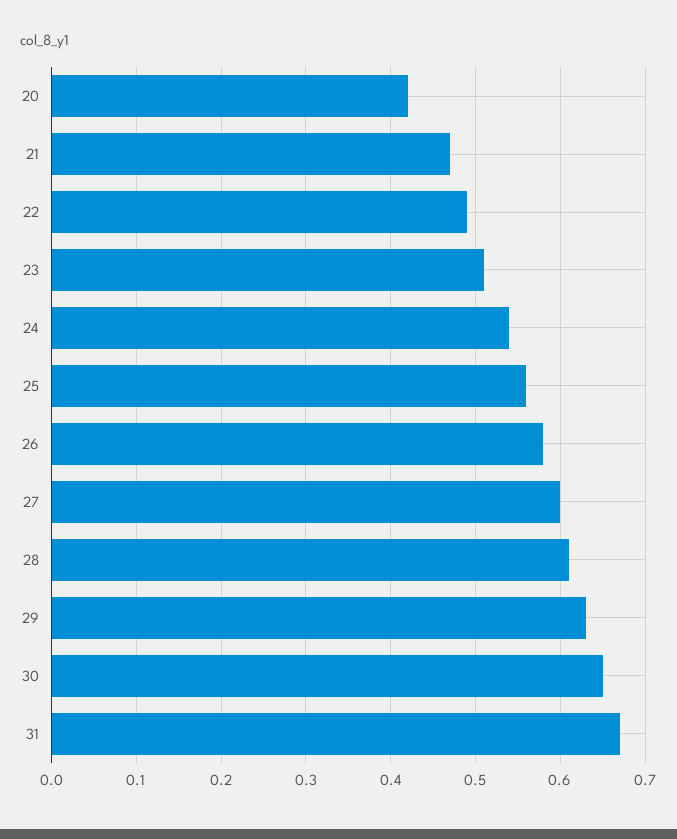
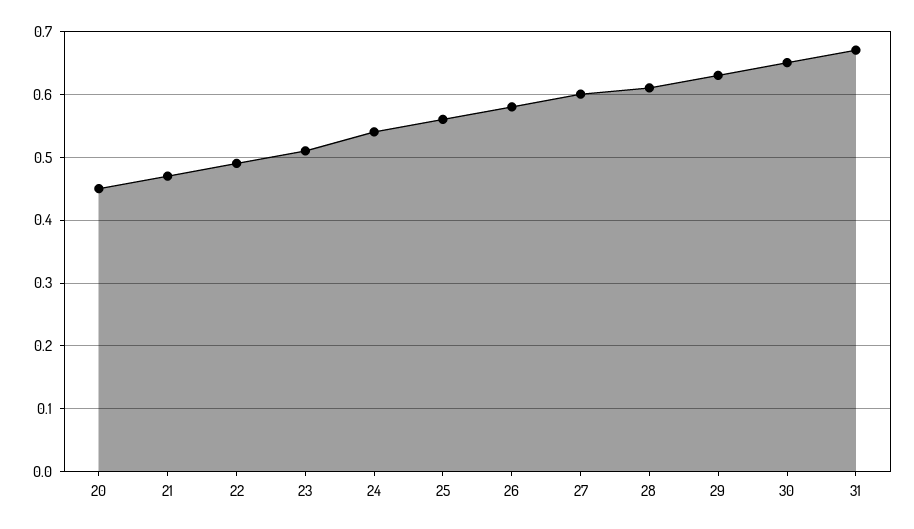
20: 0.42 -> 0.45

